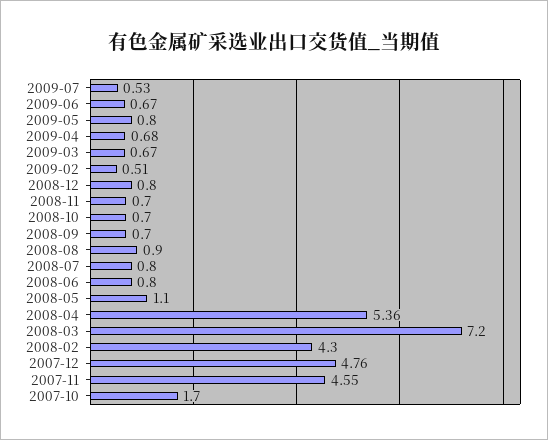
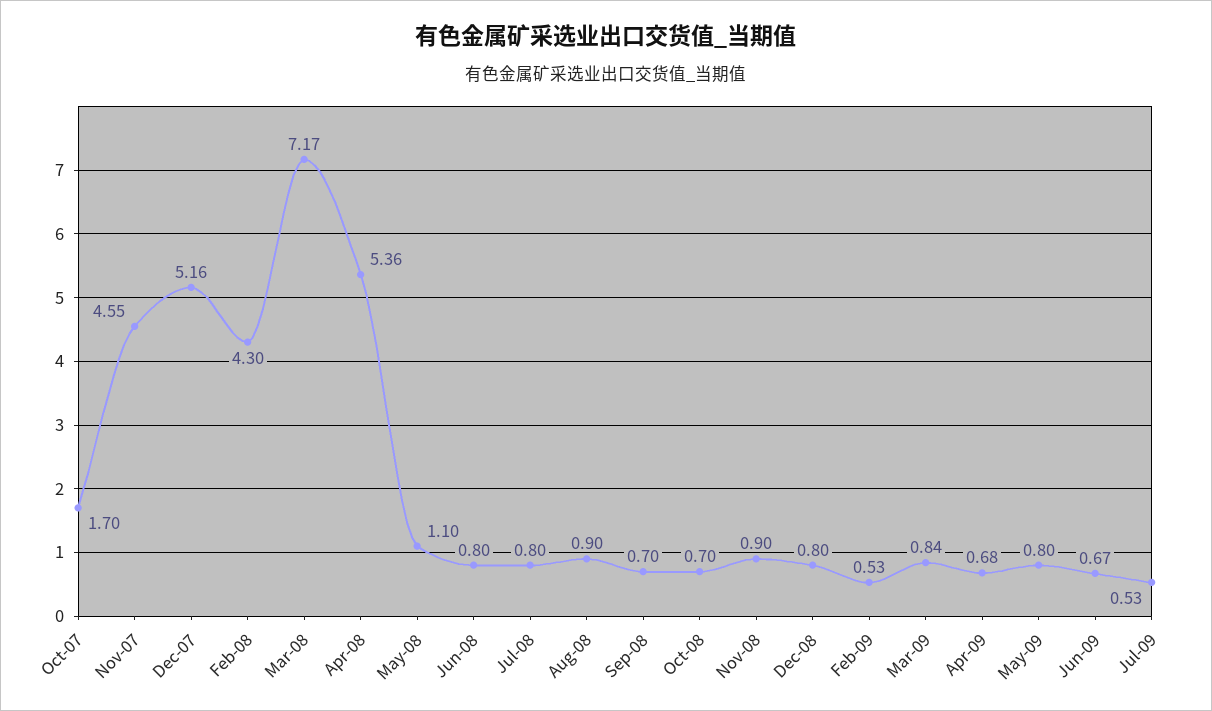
2009-03: 0.67 -> 0.84
2009-02: 0.51 -> 0.53
2008-11: 0.7 -> 0.9
2008-03: 7.2 -> 7.17
2007-12: 4.76 -> 5.16

